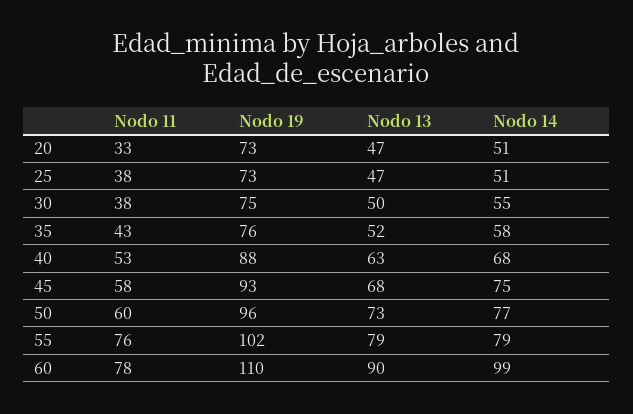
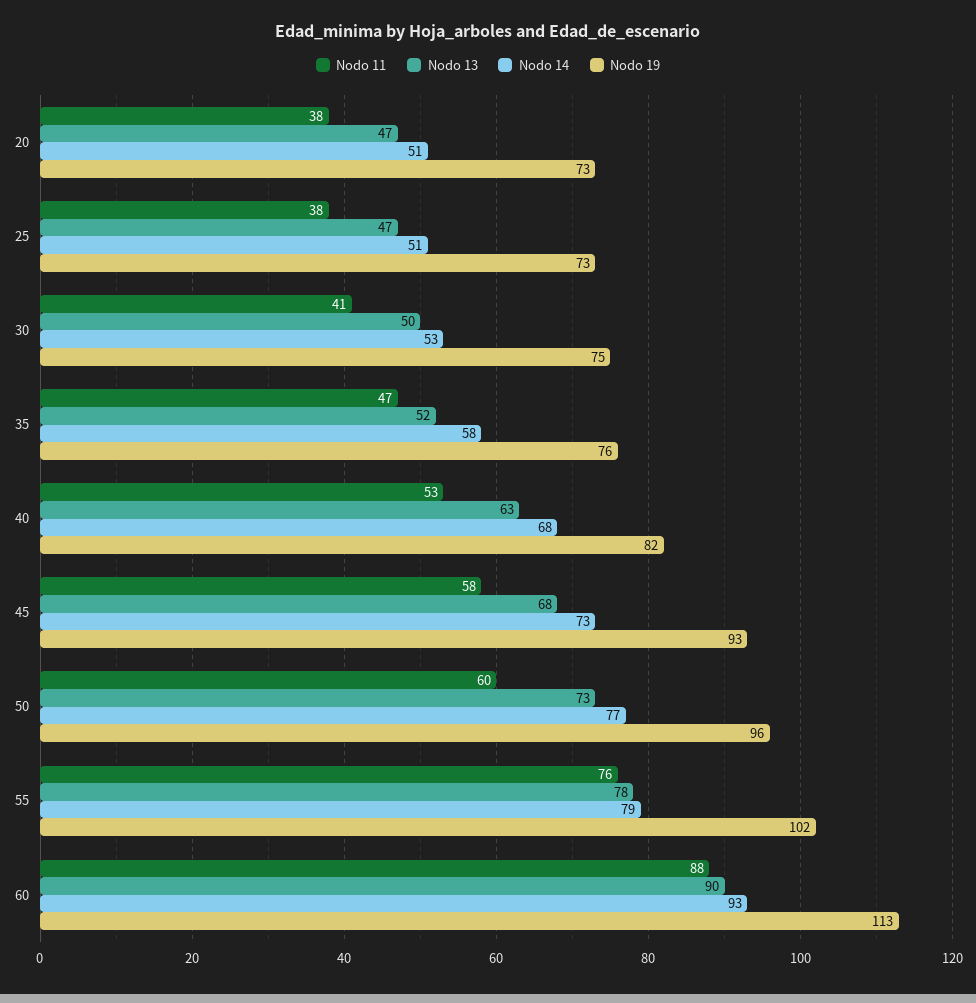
Nodo 11, 20: 33 -> 38
Nodo 11, 30: 38 -> 41
Nodo 14, 30: 55 -> 53
Nodo 11, 35: 43 -> 47
Nodo 19, 40: 88 -> 82
Nodo 14, 45: 75 -> 73
Nodo 13, 55: 79 -> 78
Nodo 11, 60: 78 -> 88
Nodo 19, 60: 110 -> 113
Nodo 14, 60: 99 -> 93

